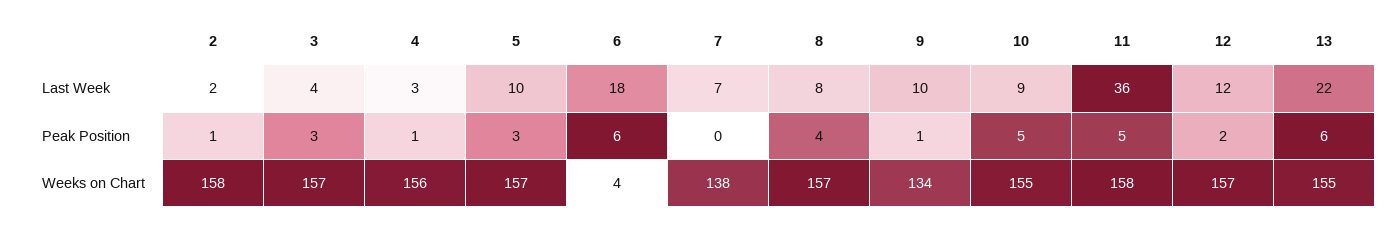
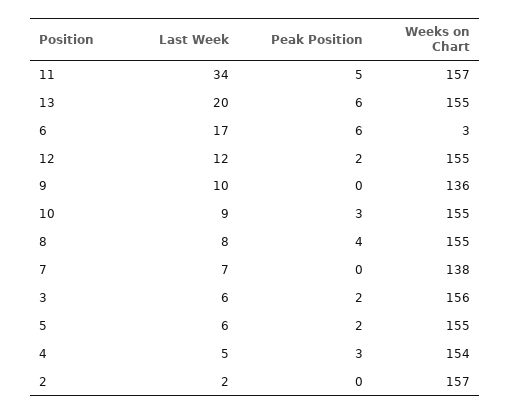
3, Last Week: 4 -> 6
4, Last Week: 3 -> 5
5, Last Week: 10 -> 6
6, Last Week: 18 -> 17
11, Last Week: 36 -> 34
13, Last Week: 22 -> 20
2, Peak Position: 1 -> 0
3, Peak Position: 3 -> 2
4, Peak Position: 1 -> 3
5, Peak Position: 3 -> 2
9, Peak Position: 1 -> 0
10, Peak Position: 5 -> 3
2, Weeks on Chart: 158 -> 157
3, Weeks on Chart: 157 -> 156
4, Weeks on Chart: 156 -> 154
5, Weeks on Chart: 157 -> 155
6, Weeks on Chart: 4 -> 3
8, Weeks on Chart: 157 -> 155
9, Weeks on Chart: 134 -> 136
11, Weeks on Chart: 158 -> 157
12, Weeks on Chart: 157 -> 155

